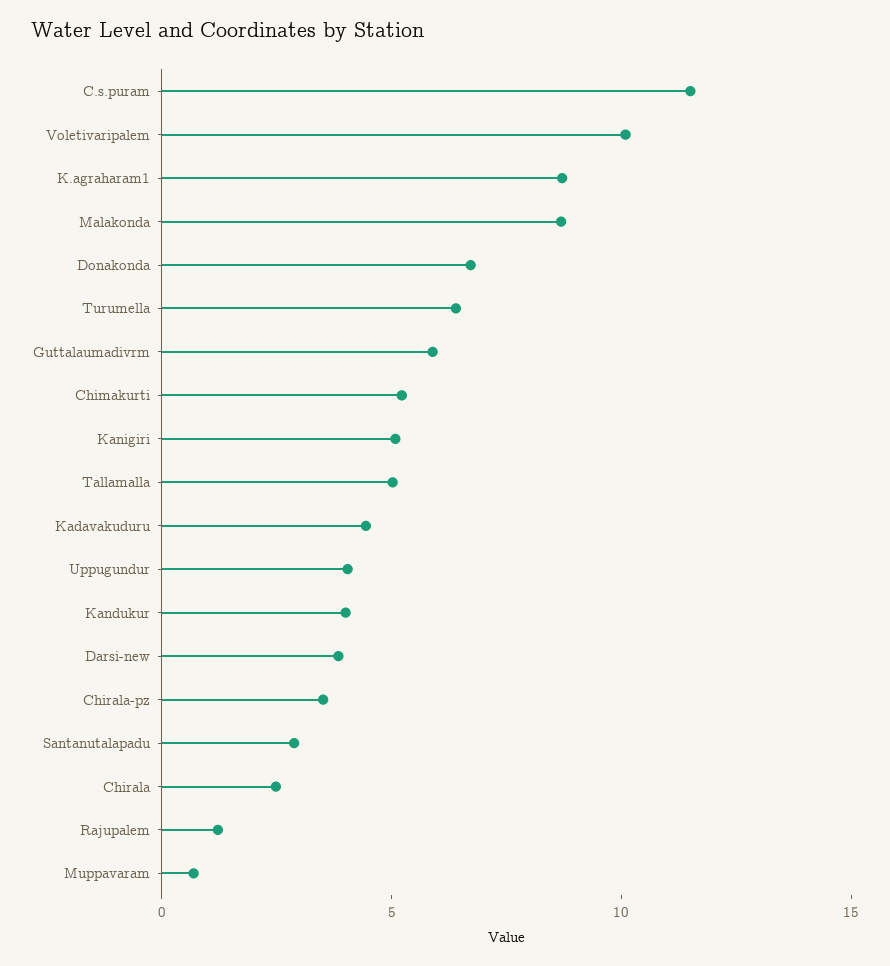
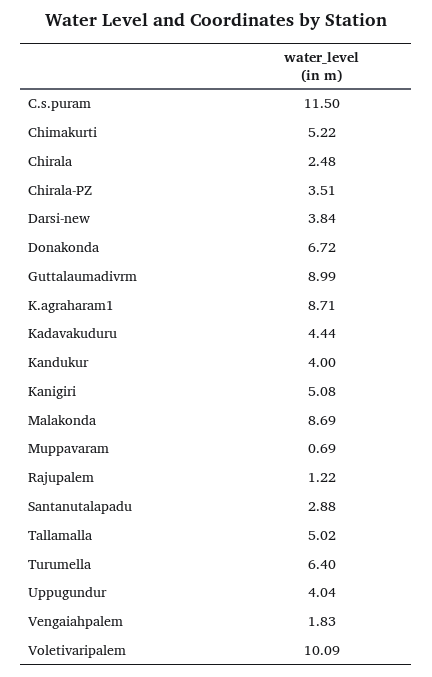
Guttalaumadivrm: 6 -> 8.99
Vengaiahpalem: none -> 1.83

